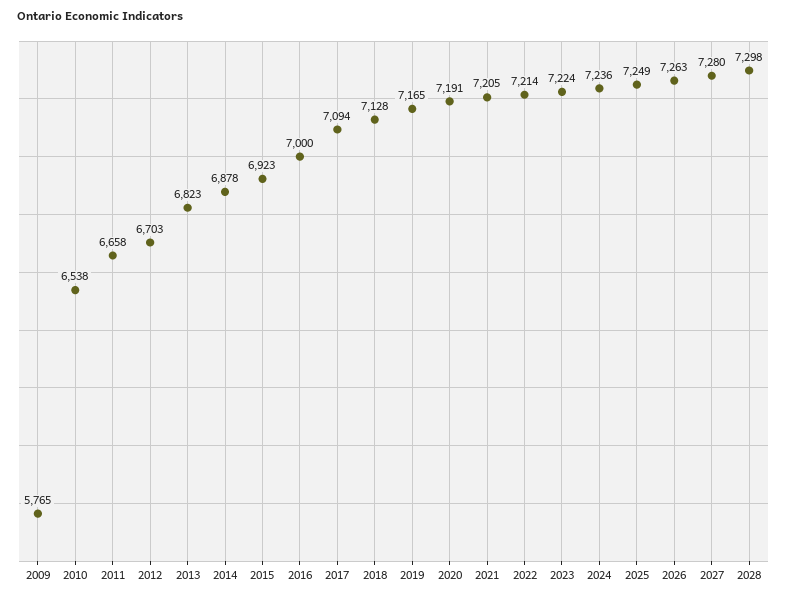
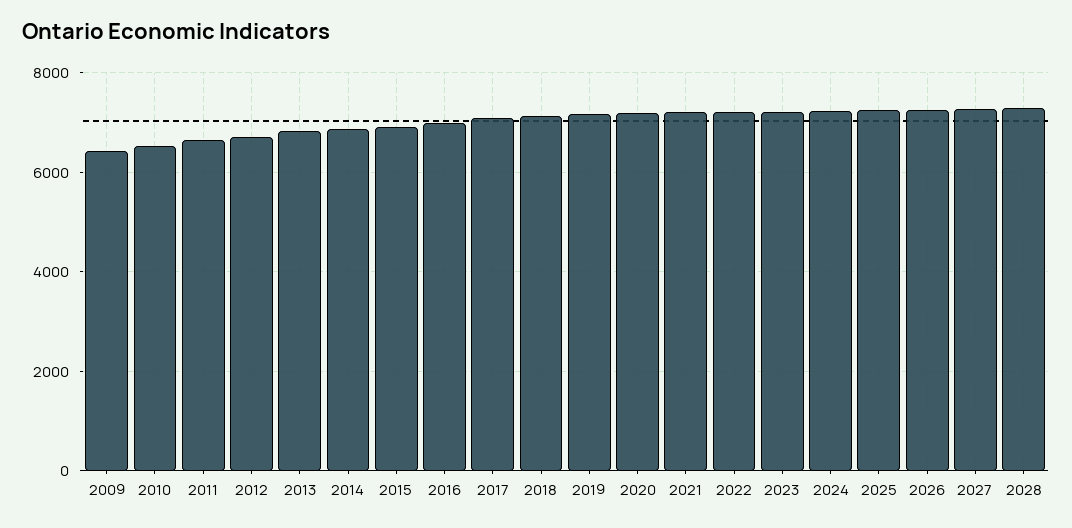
2009: 5765 -> 6400

